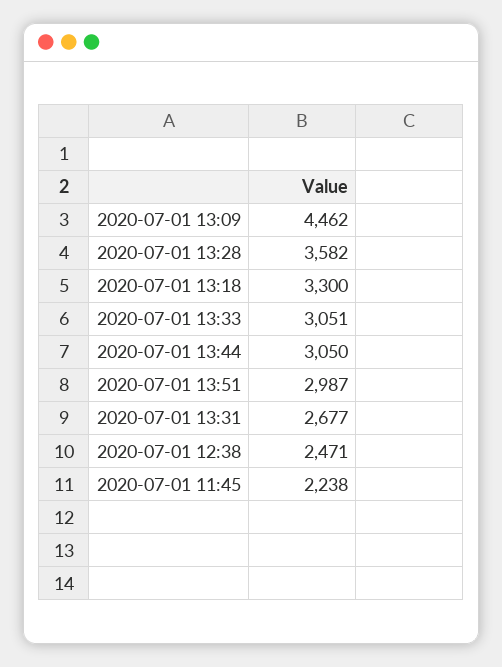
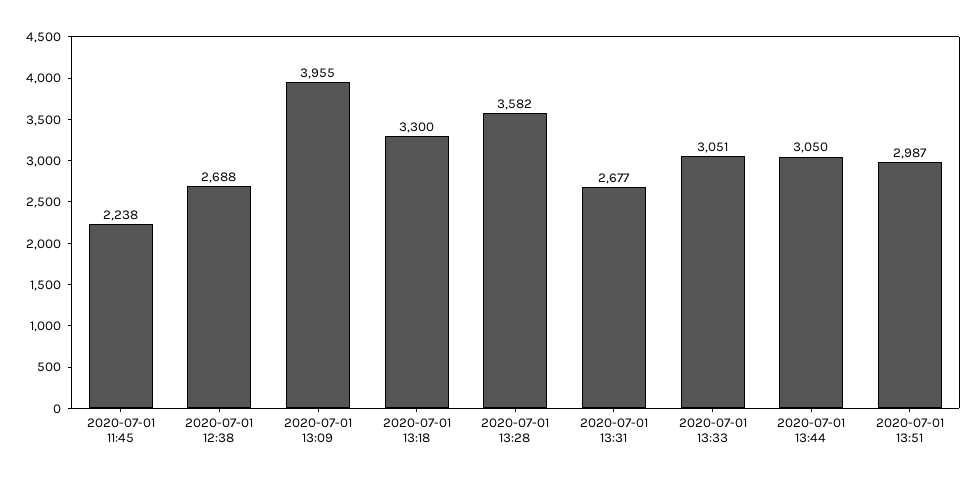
2020-07-01 13:09: 4462 -> 3955
2020-07-01 12:38: 2471 -> 2688

